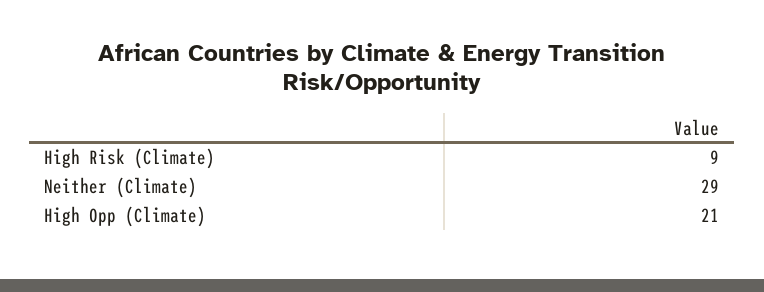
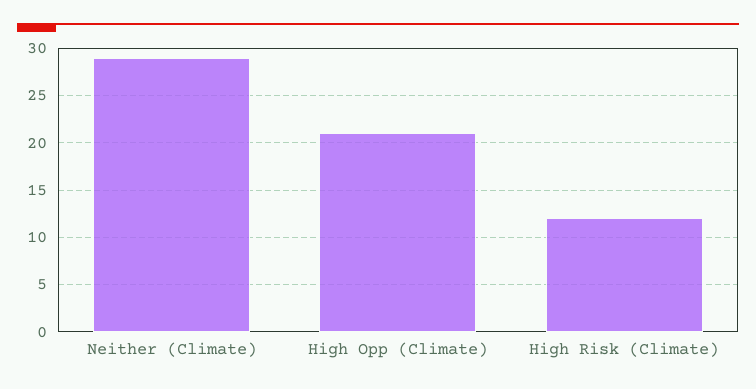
High Risk (Climate): 9 -> 12

